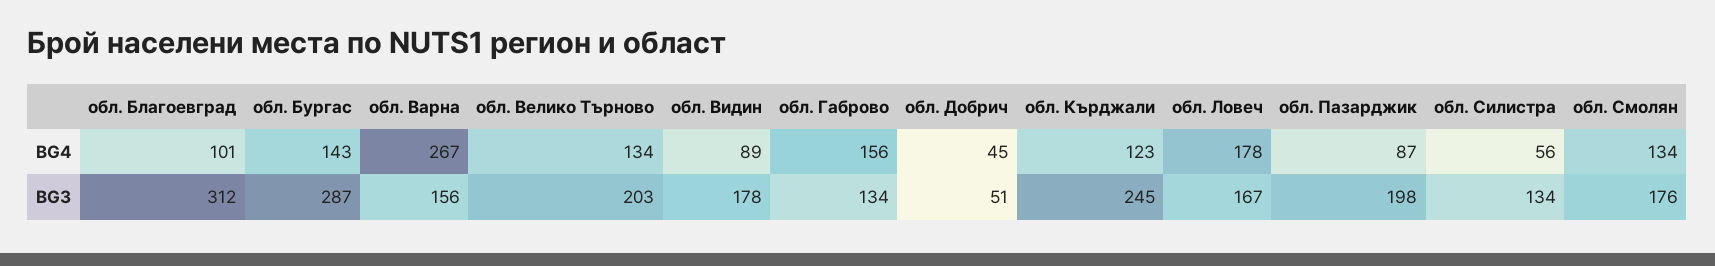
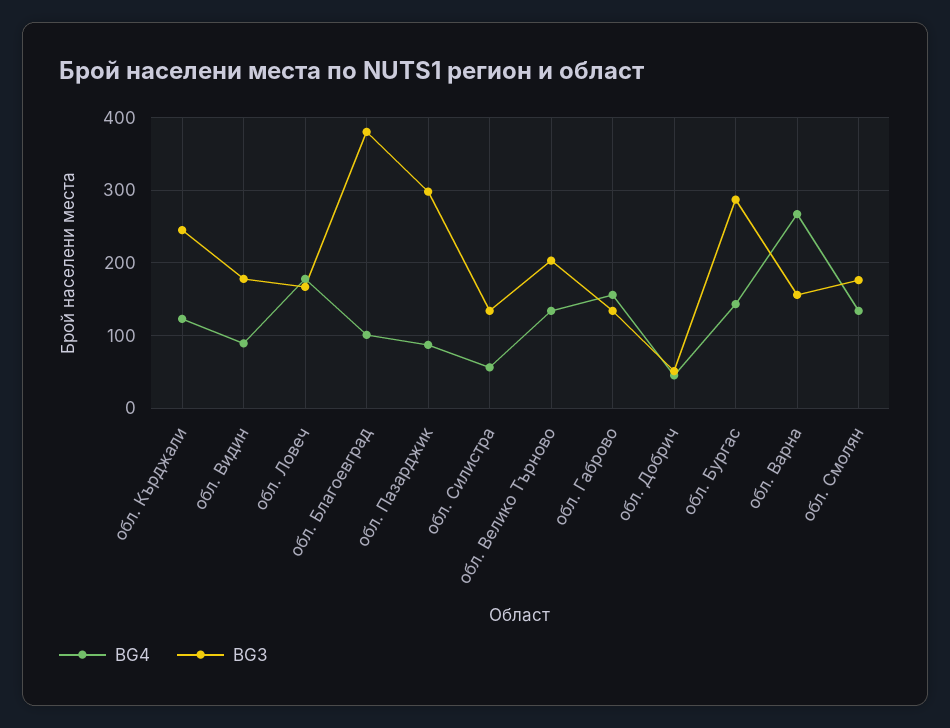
BG3, обл. Благоевград: 312 -> 380
BG3, обл. Пазарджик: 198 -> 300

